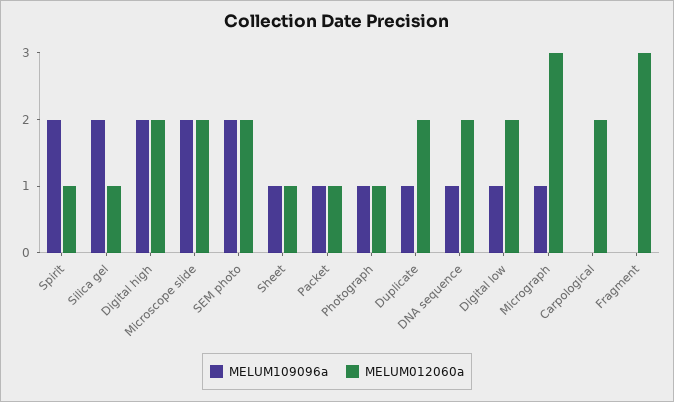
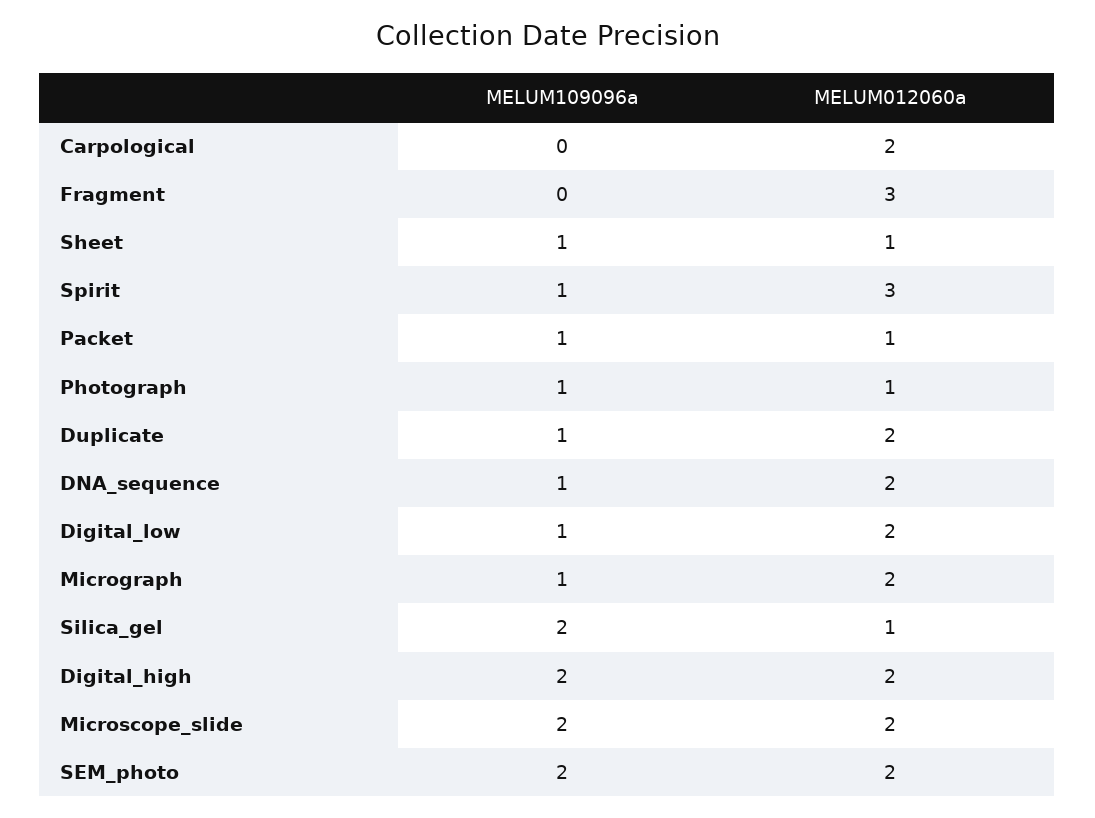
MELUM109096a, Spirit: 2 -> 1
MELUM012060a, Spirit: 1 -> 3
MELUM012060a, Micrograph: 3 -> 2

